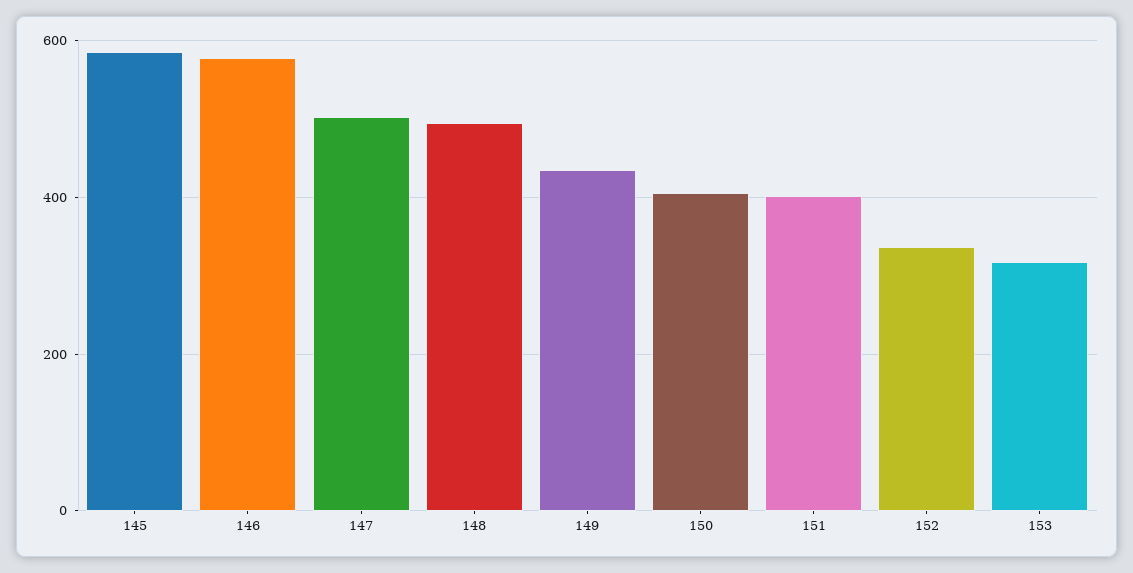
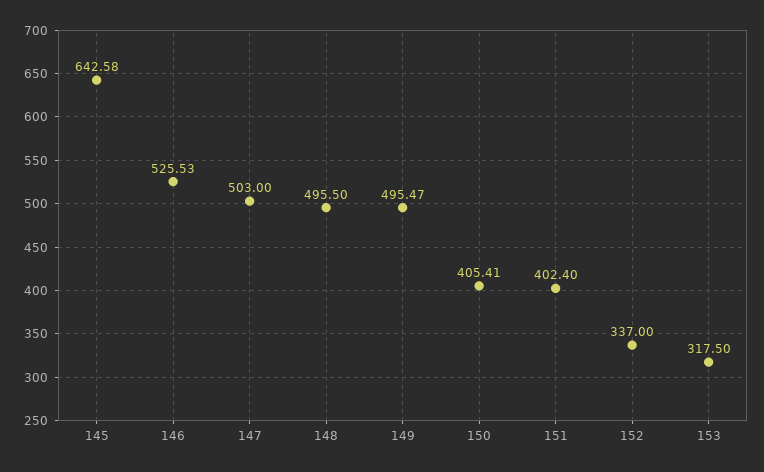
145: 580 -> 642.58
146: 580 -> 525.53
149: 440 -> 495.47

